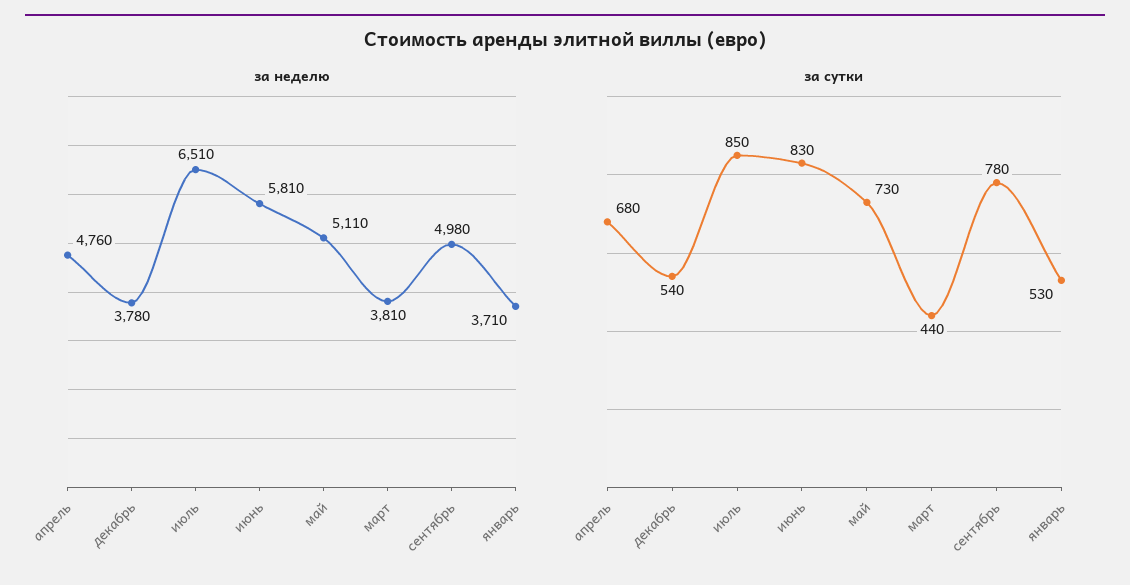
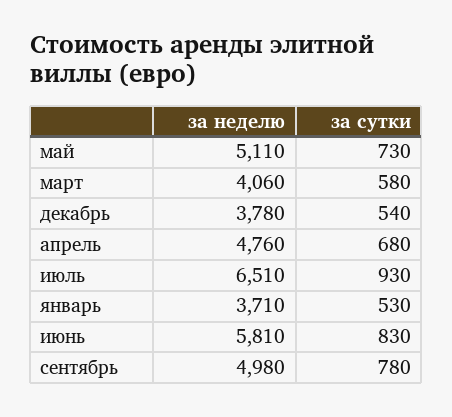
за неделю, март: 3810 -> 4060
за сутки, июль: 850 -> 930
за сутки, март: 440 -> 580

